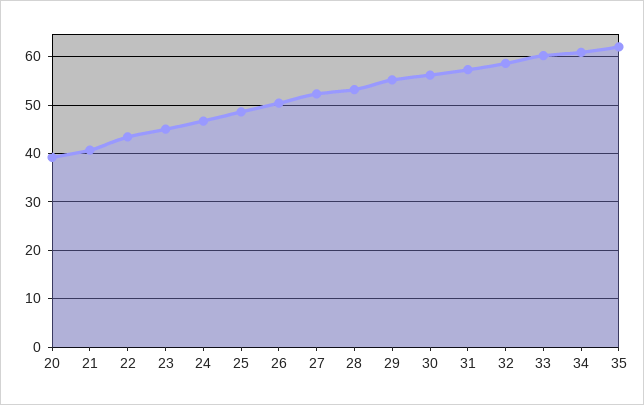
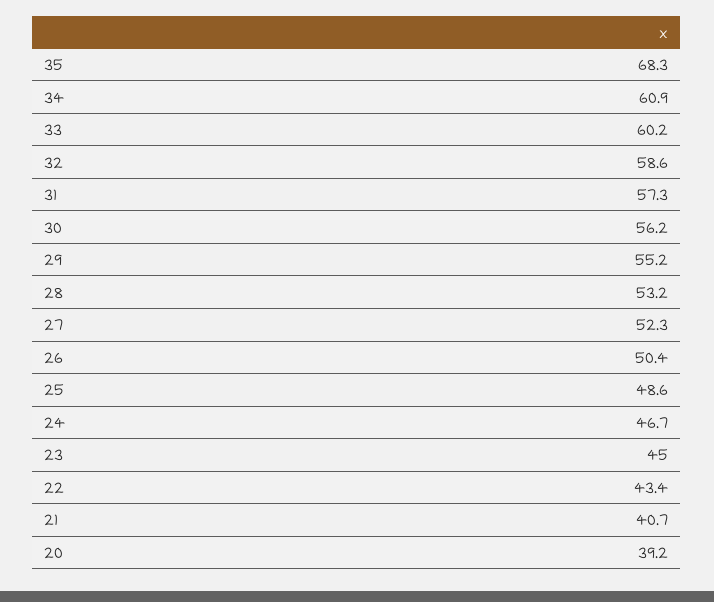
35: 62 -> 68.3

